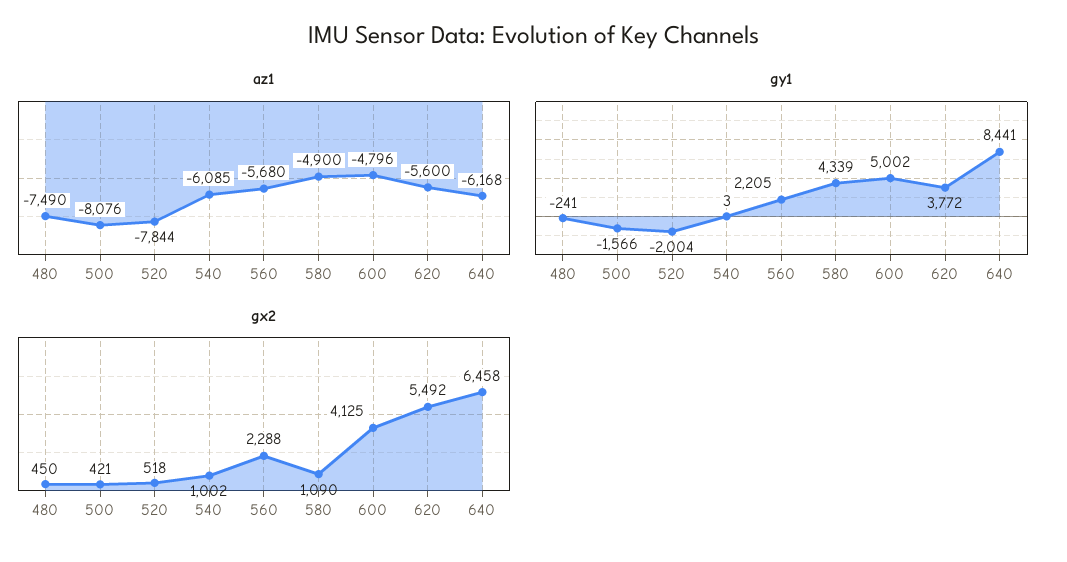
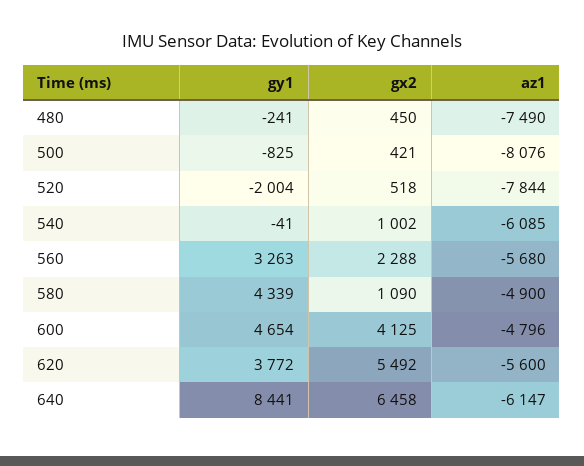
az1, 640: -6168 -> -6147
gy1, 500: -1566 -> -825
gy1, 540: 3 -> -41
gy1, 560: 2205 -> 3263
gy1, 600: 5002 -> 4654

